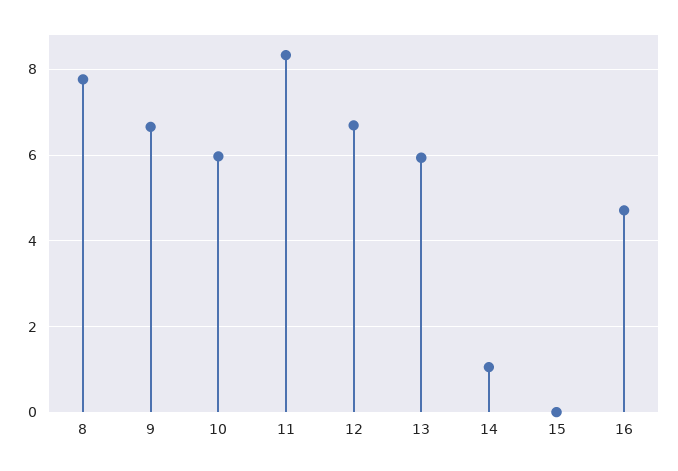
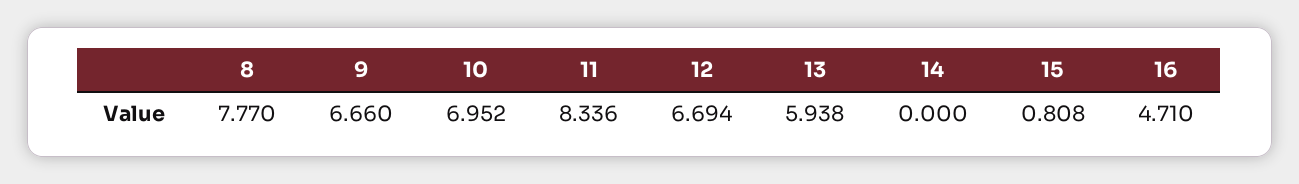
10: 6 -> 6.952
14: 1 -> 0
15: 0 -> 0.808

